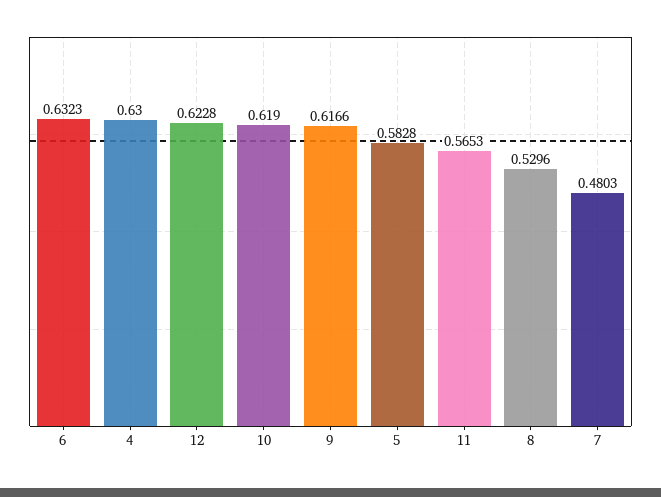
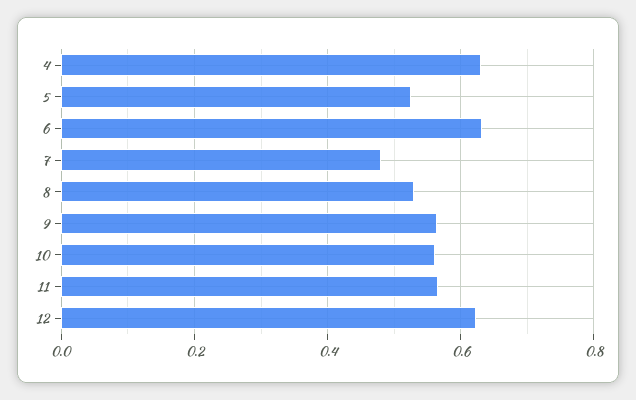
10: 0.619 -> 0.56
9: 0.6166 -> 0.56
5: 0.5828 -> 0.52

